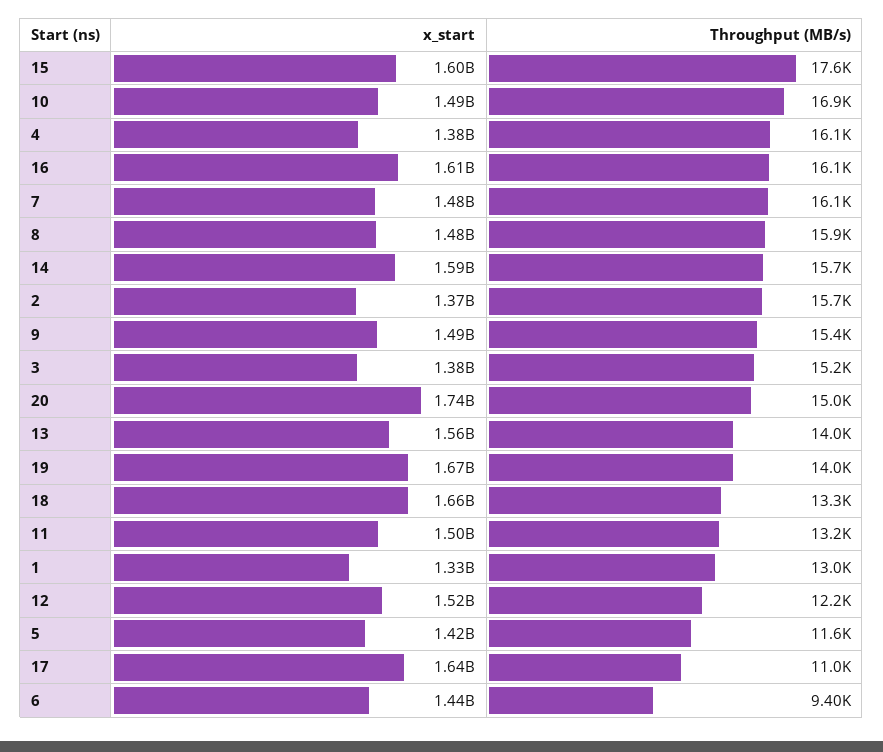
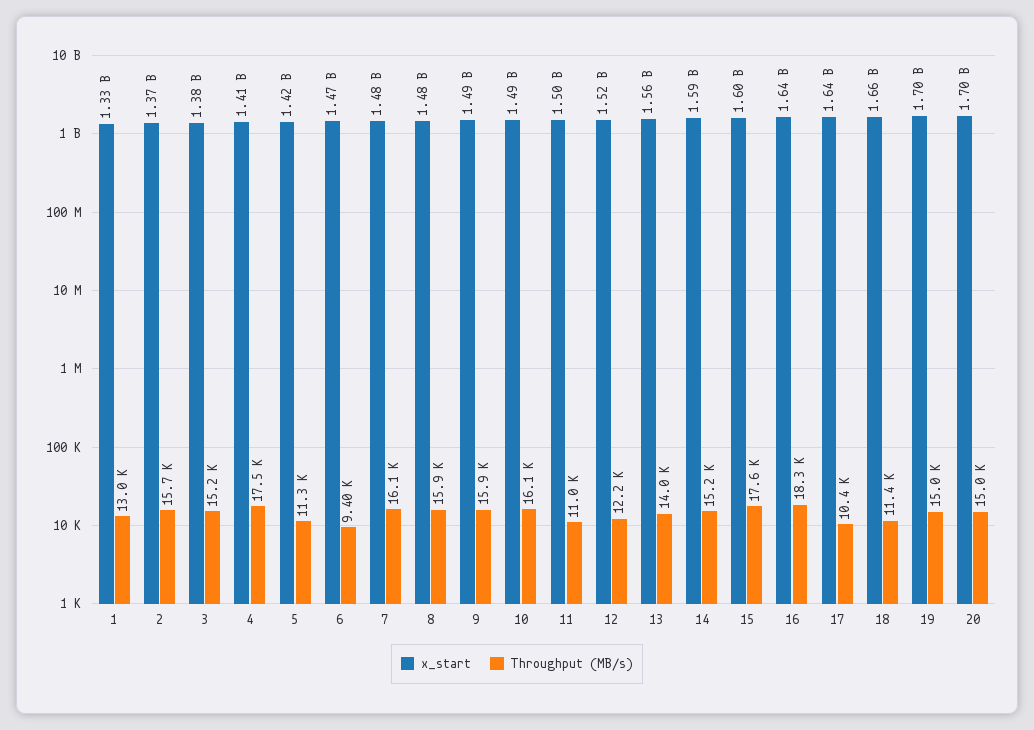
Throughput (MB/s), 10: 16900 -> 16100
x_start, 4: 1380000000 -> 1410000000
Throughput (MB/s), 4: 16100 -> 17500
x_start, 16: 1610000000 -> 1640000000
Throughput (MB/s), 16: 16100 -> 18300
Throughput (MB/s), 14: 15700 -> 15200
Throughput (MB/s), 9: 15400 -> 15900
x_start, 20: 1740000000 -> 1700000000
x_start, 19: 1670000000 -> 1700000000
Throughput (MB/s), 19: 14000 -> 15000
Throughput (MB/s), 18: 13300 -> 11400
Throughput (MB/s), 11: 13200 -> 11000
Throughput (MB/s), 5: 11600 -> 11300
Throughput (MB/s), 17: 11000 -> 10400
x_start, 6: 1440000000 -> 1470000000

